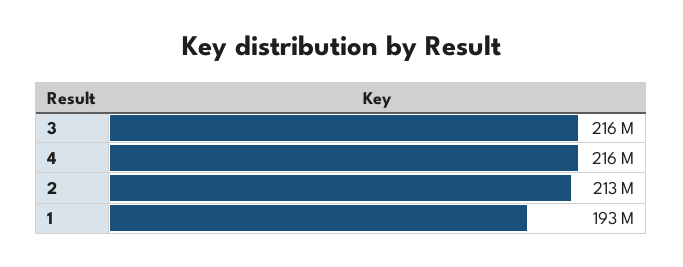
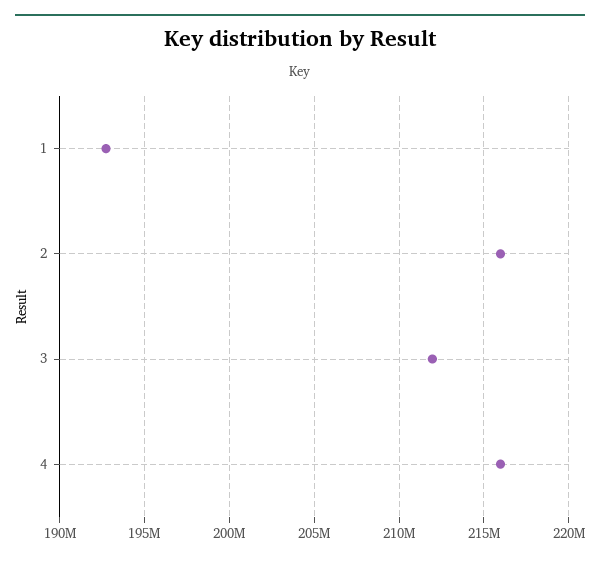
3: 216000000 -> 212000000
2: 213000000 -> 216000000

